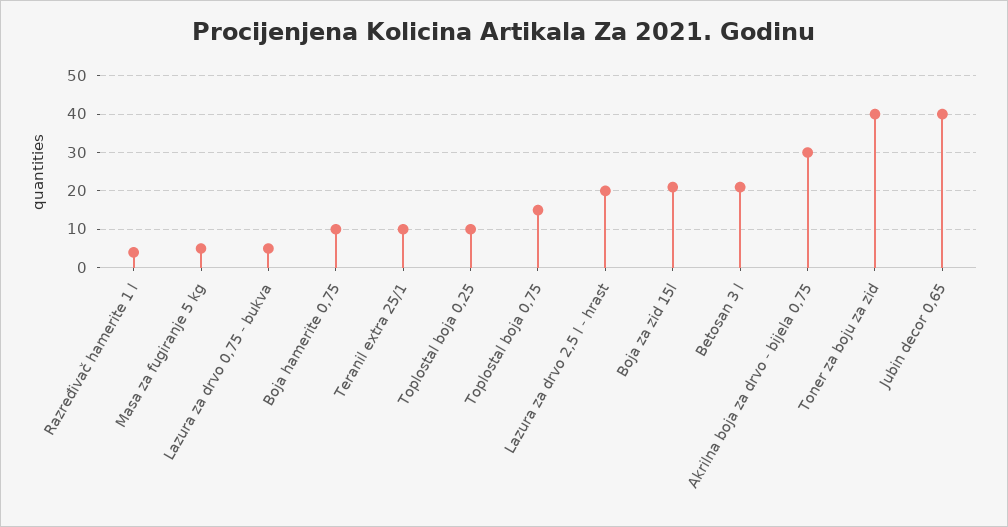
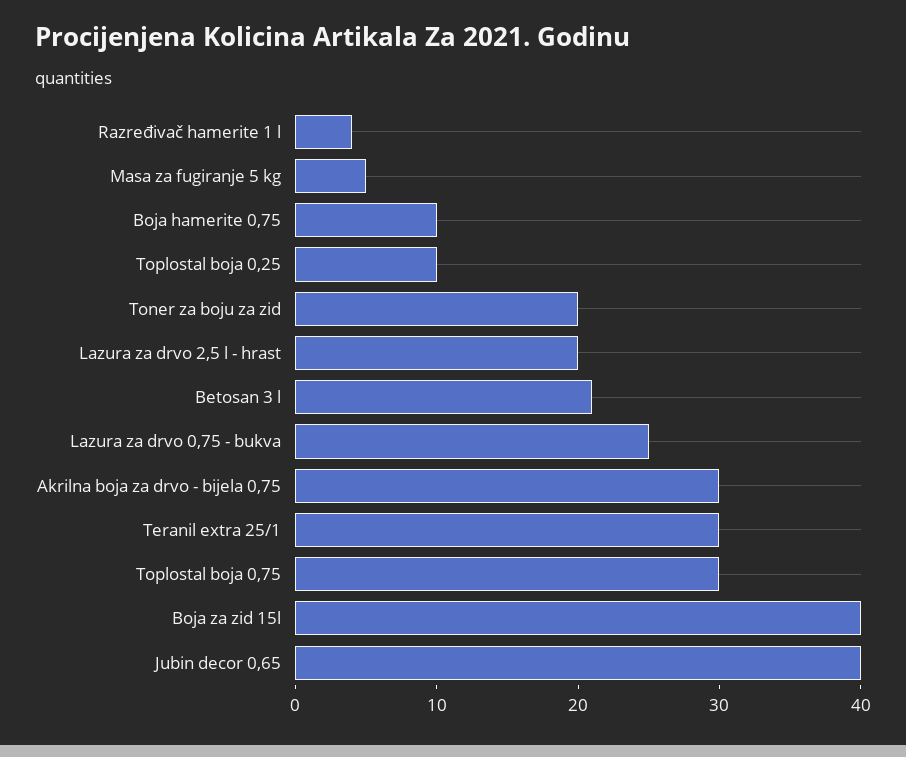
Lazura za drvo 0,75 - bukva: 5 -> 25
Teranil extra 25/1: 10 -> 30
Toplostal boja 0,75: 15 -> 30
Boja za zid 15l: 20 -> 40
Toner za boju za zid: 40 -> 20

